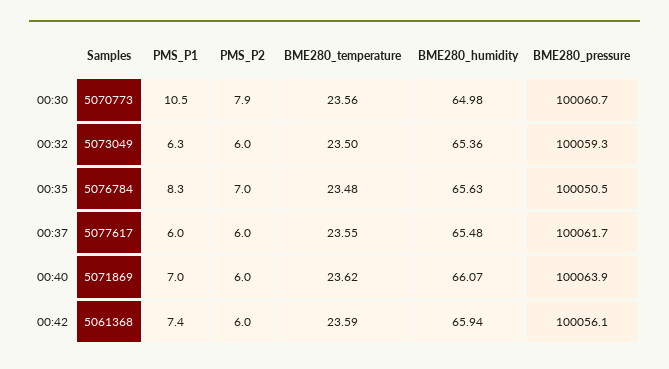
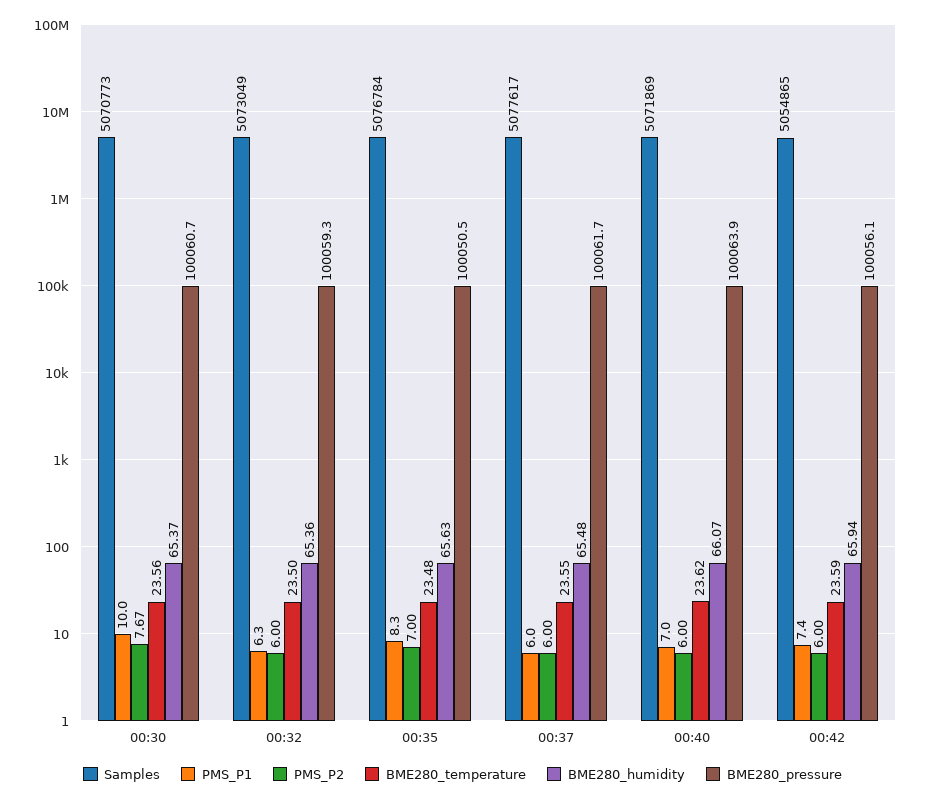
PMS_P1, 00:30: 10.5 -> 10
PMS_P2, 00:30: 7.9 -> 7.67
BME280_humidity, 00:30: 64.98 -> 65.37
Samples, 00:42: 5061368 -> 5054865

